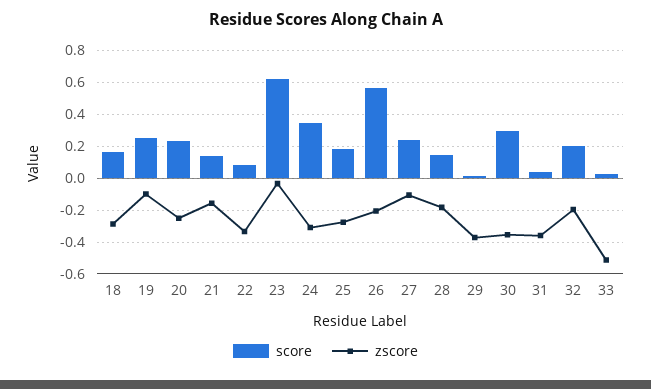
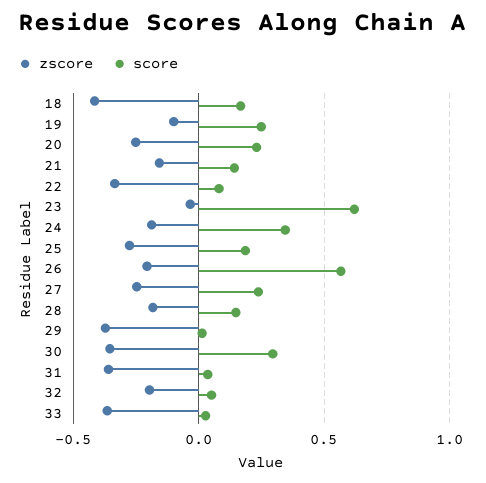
zscore, 18: -0.3 -> -0.4
zscore, 24: -0.3 -> -0.2
zscore, 27: -0.1 -> -0.25
score, 32: 0.2 -> 0.05
zscore, 33: -0.5 -> -0.35

